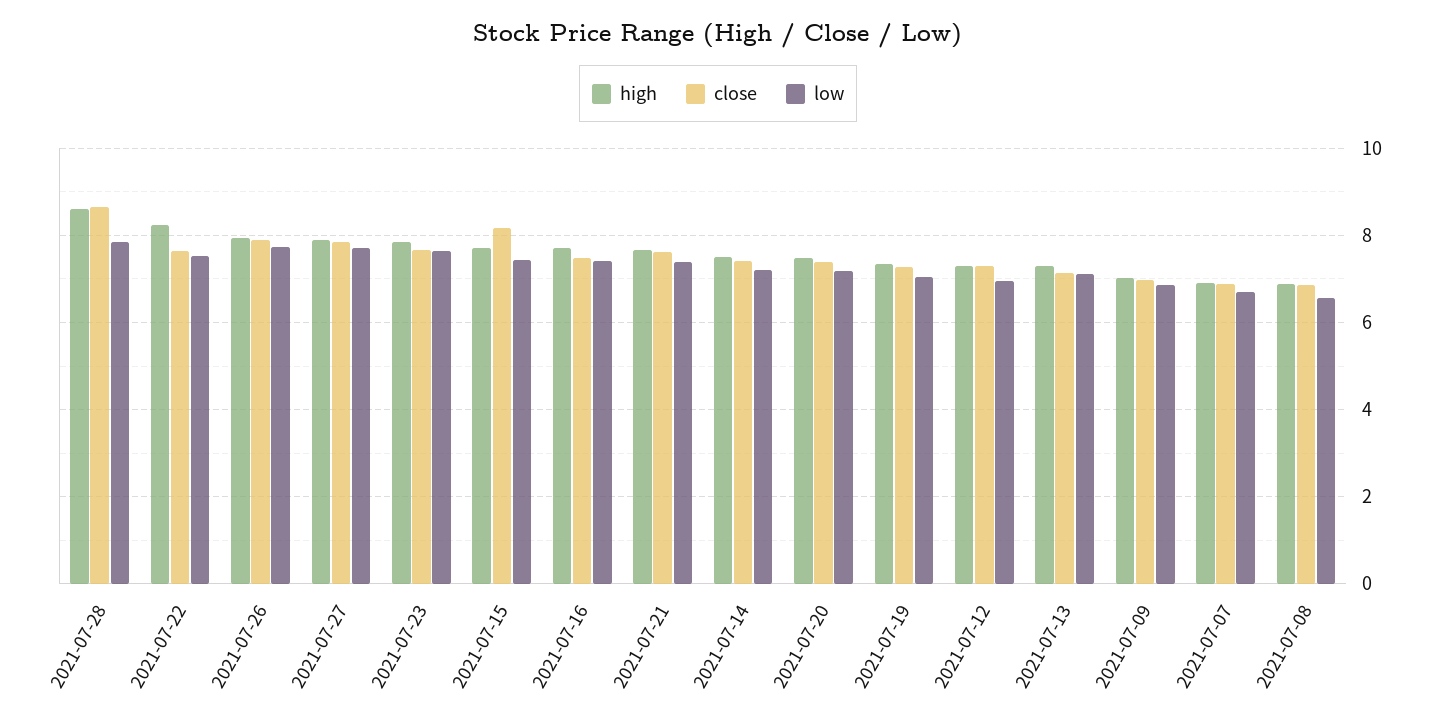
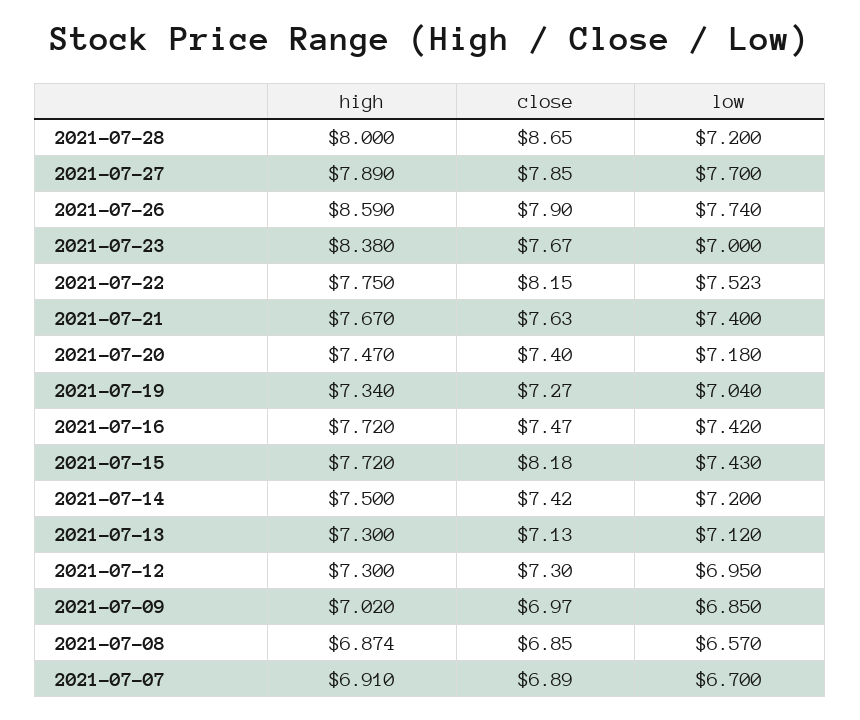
high, 2021-07-28: 8.6 -> 8
low, 2021-07-28: 7.8 -> 7.2
high, 2021-07-22: 8.2 -> 7.75
close, 2021-07-22: 7.6 -> 8.15
high, 2021-07-26: 8 -> 8.59
high, 2021-07-23: 7.8 -> 8.38
low, 2021-07-23: 7.6 -> 7

